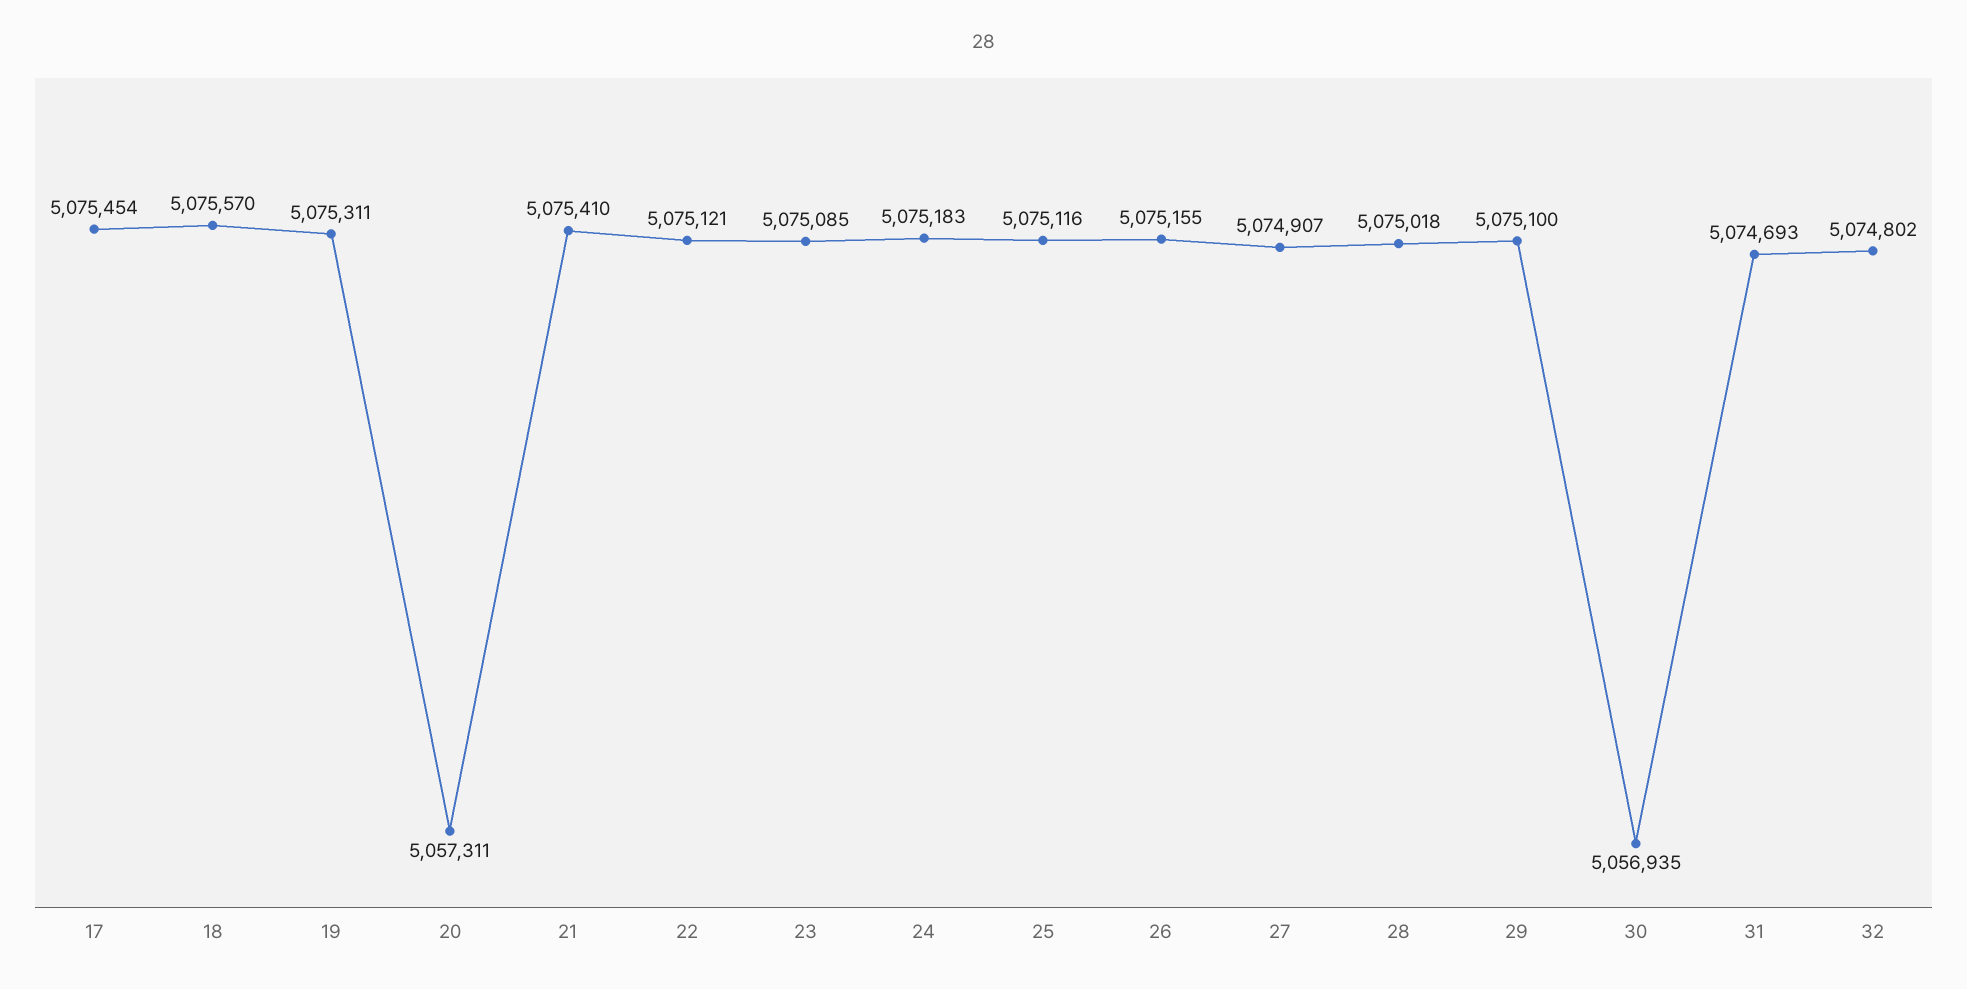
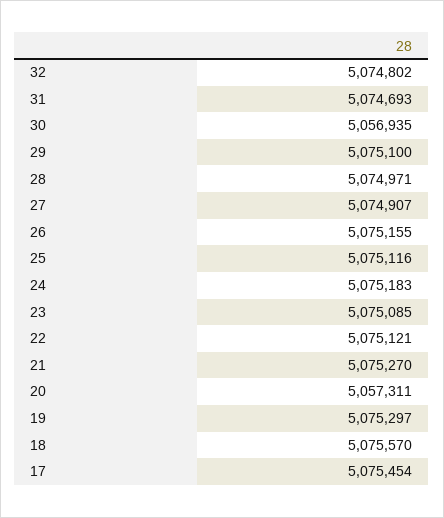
19: 5075311 -> 5075297
21: 5075410 -> 5075270
28: 5075018 -> 5074971

